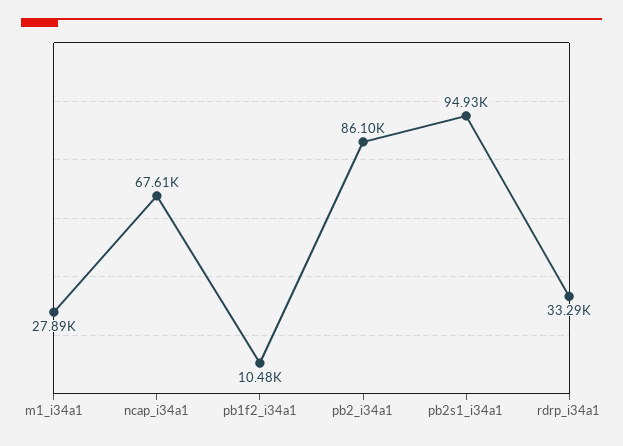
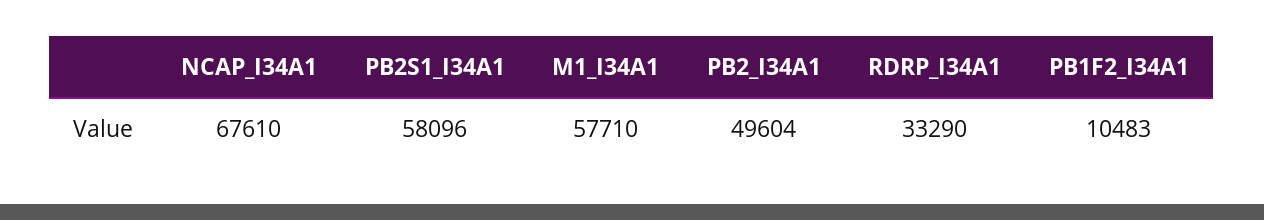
m1_i34a1: 27890 -> 57710
pb2_i34a1: 86100 -> 49604
pb2s1_i34a1: 94930 -> 58096

